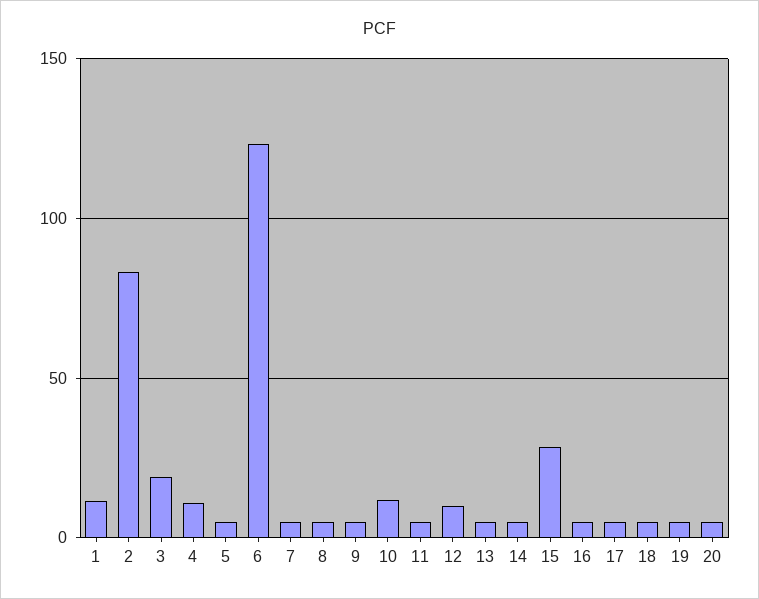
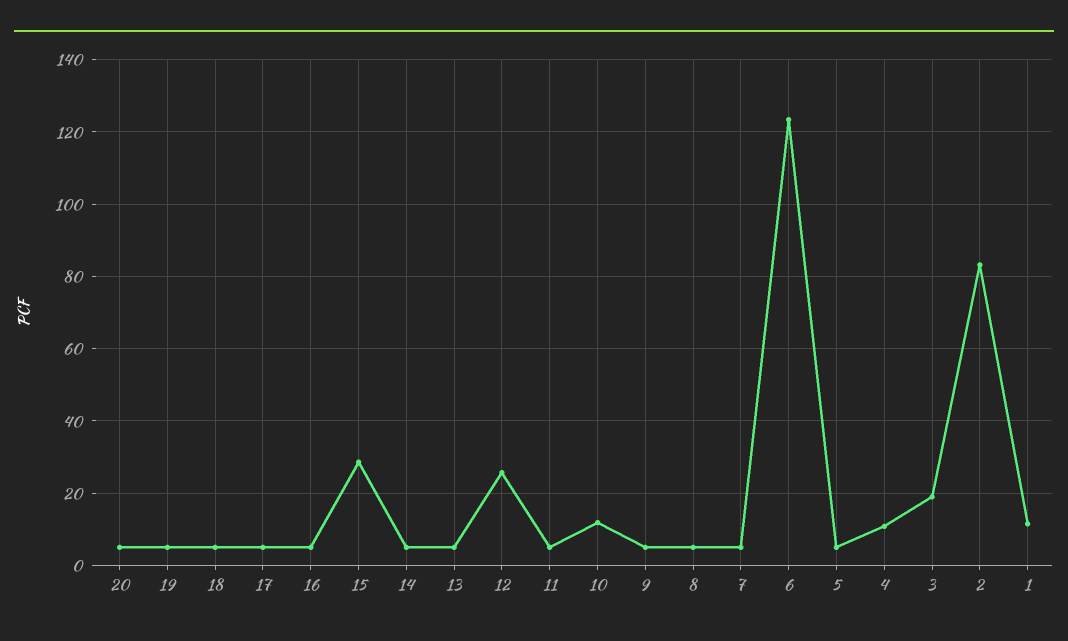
12: 10 -> 26

